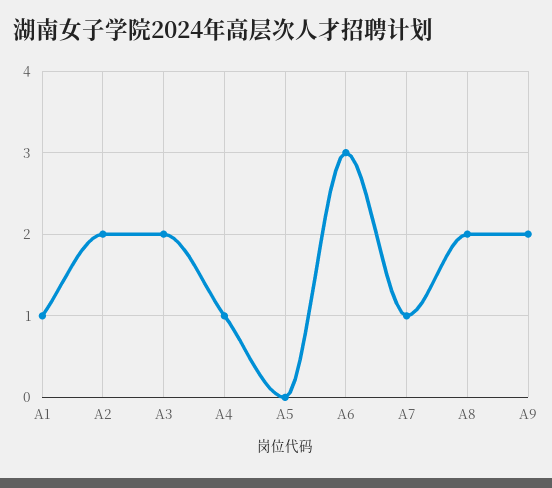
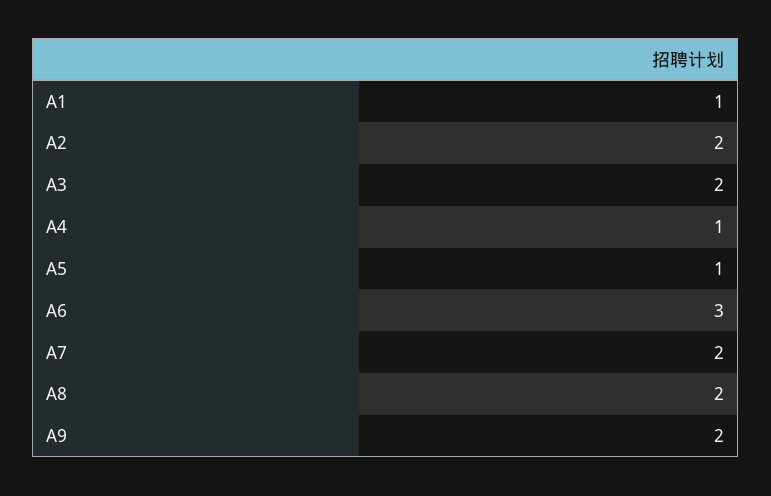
A5: 0 -> 1
A7: 1 -> 2

